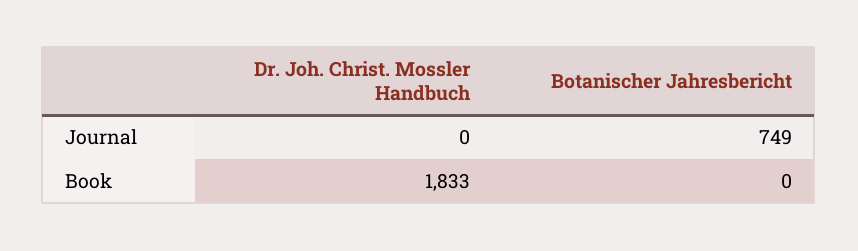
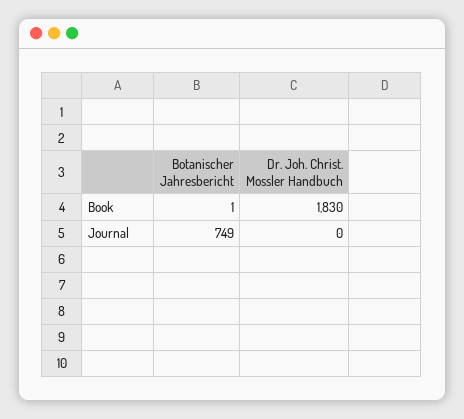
Dr. Joh. Christ. Mossler Handbuch, Book: 1833 -> 1830
Botanischer Jahresbericht, Book: 0 -> 1

